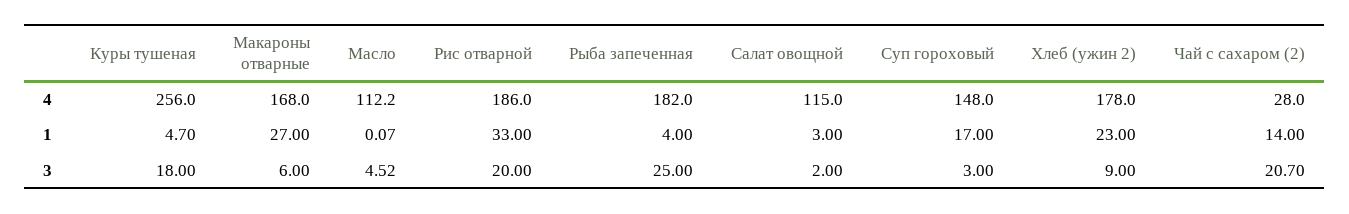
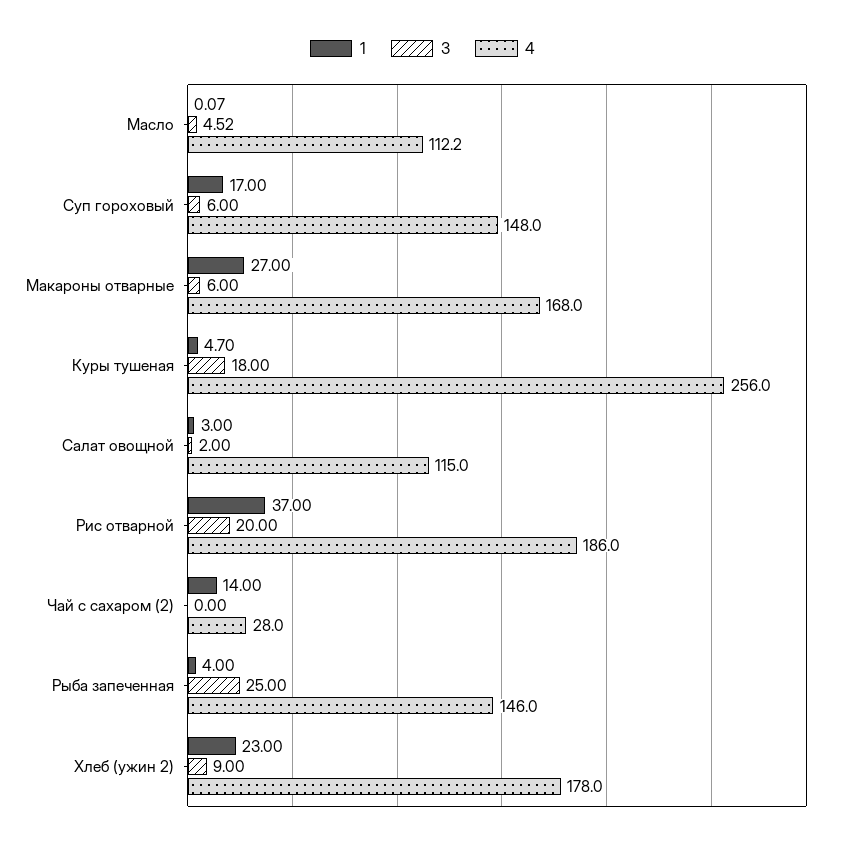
4, Рыба запеченная: 182 -> 146
1, Рис отварной: 33 -> 37
3, Суп гороховый: 3 -> 6
3, Чай с сахаром (2): 20.7 -> 0

